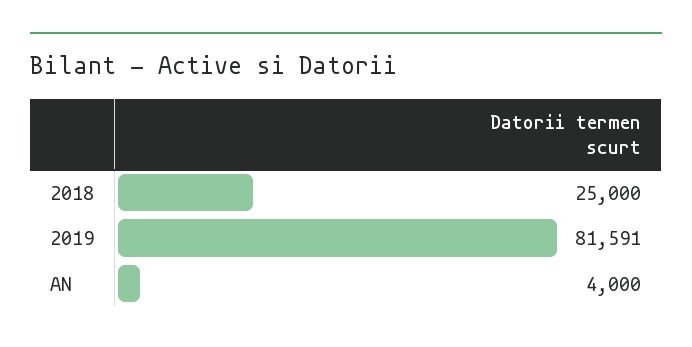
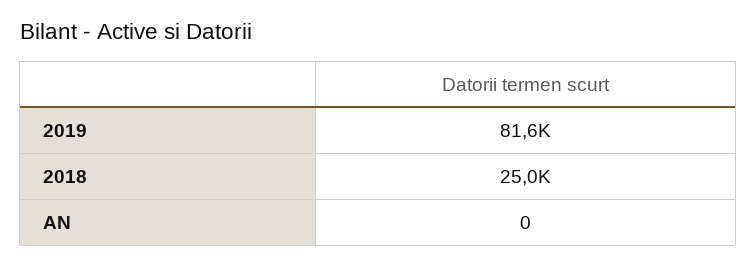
AN: 4000 -> 0

